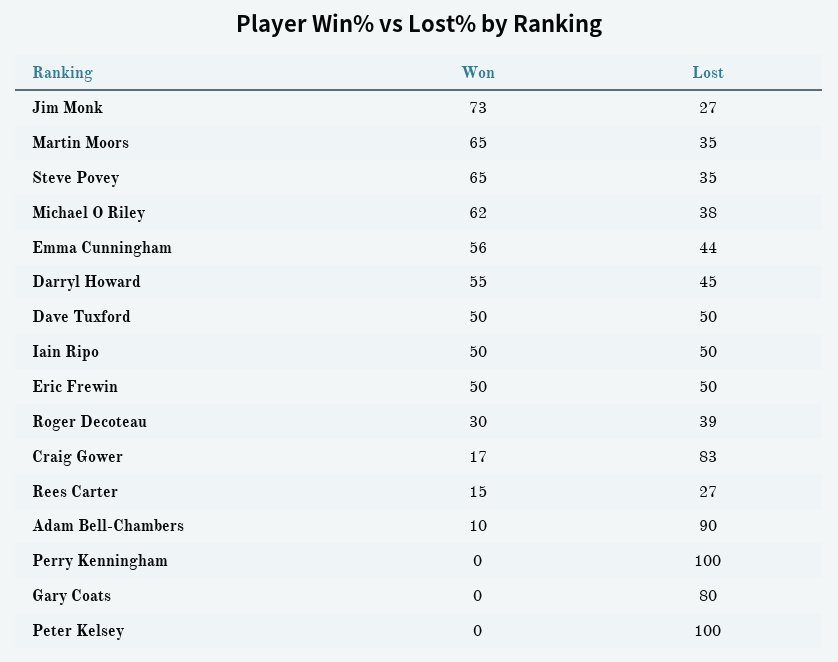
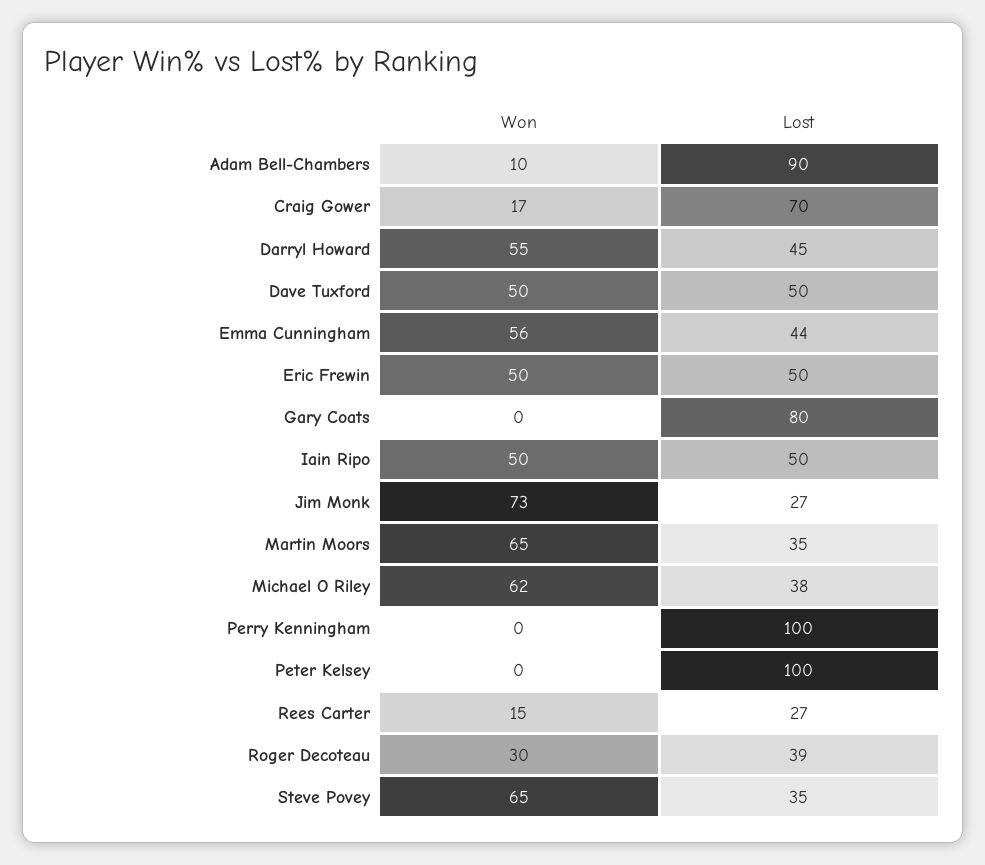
Lost, Craig Gower: 83 -> 70

